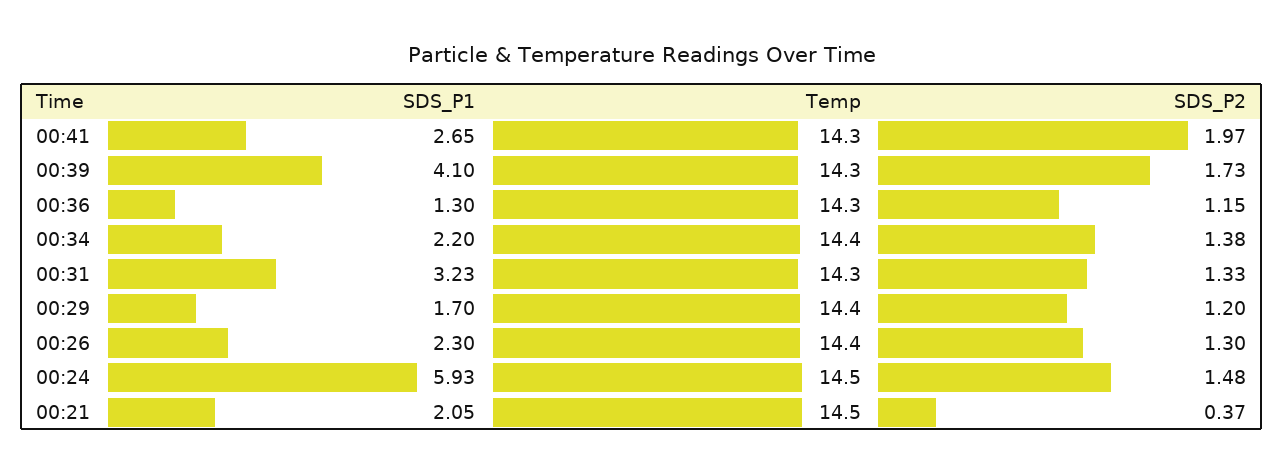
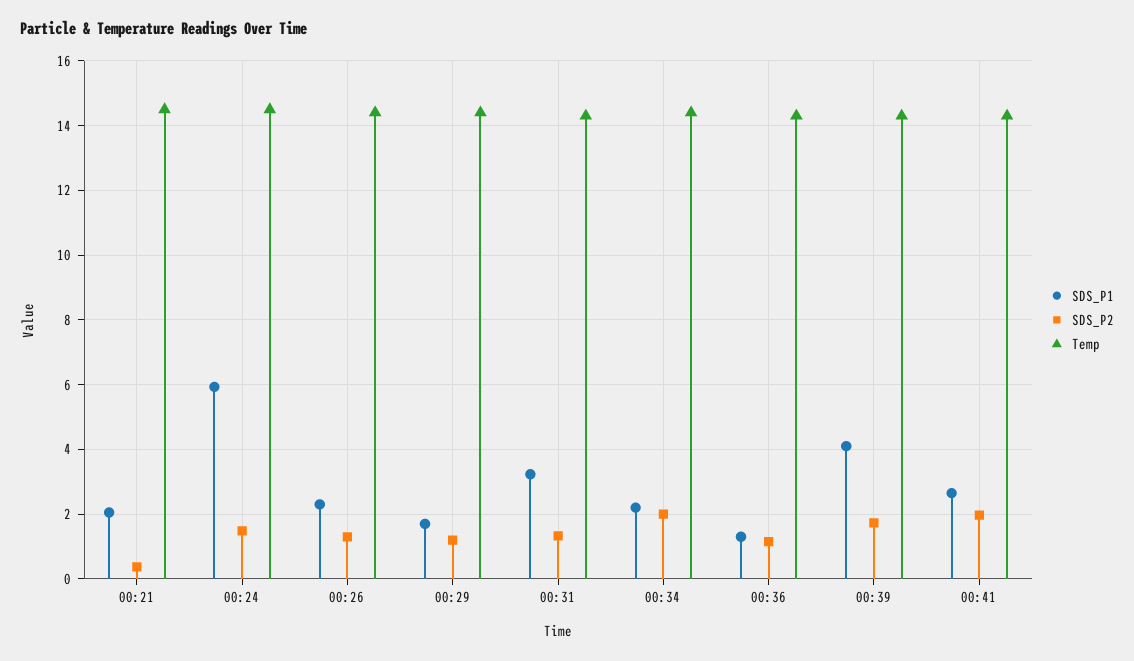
SDS_P2, 00:34: 1.38 -> 2

